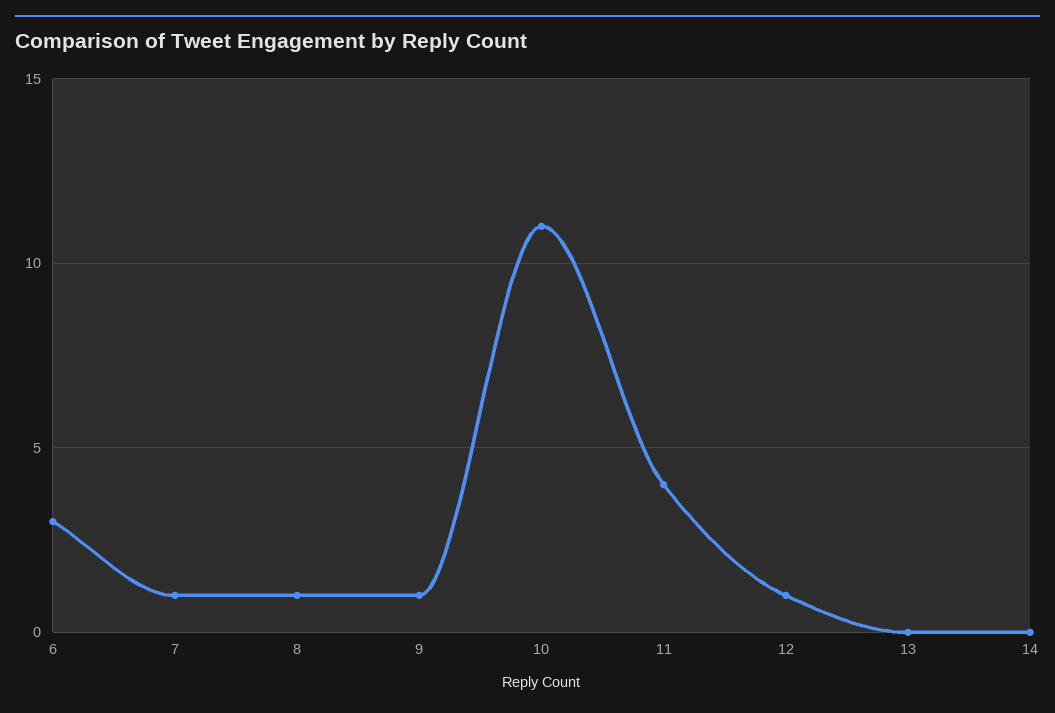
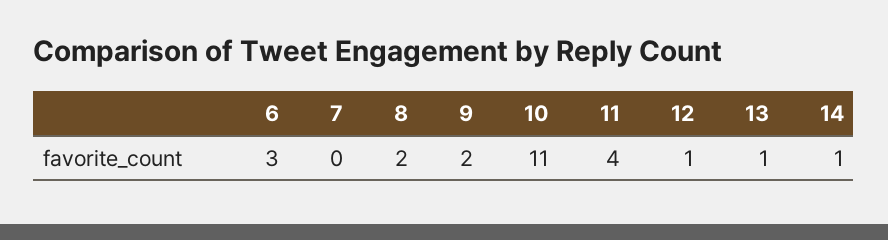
7: 1 -> 0
8: 1 -> 2
9: 1 -> 2
13: 0 -> 1
14: 0 -> 1

